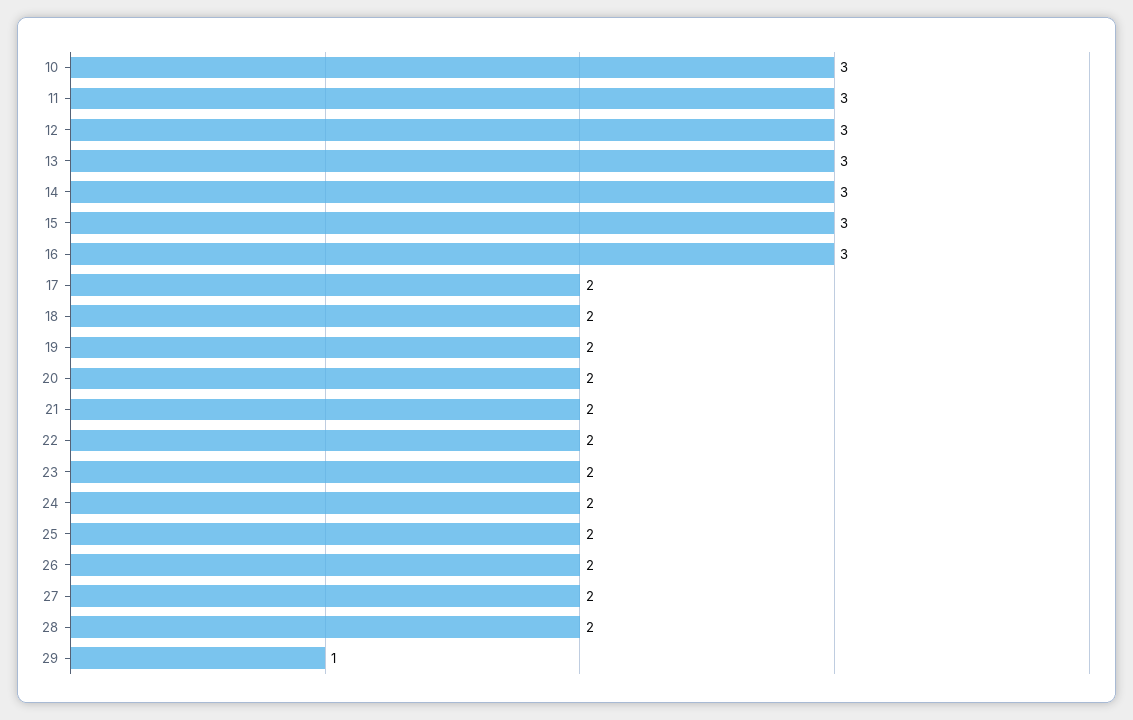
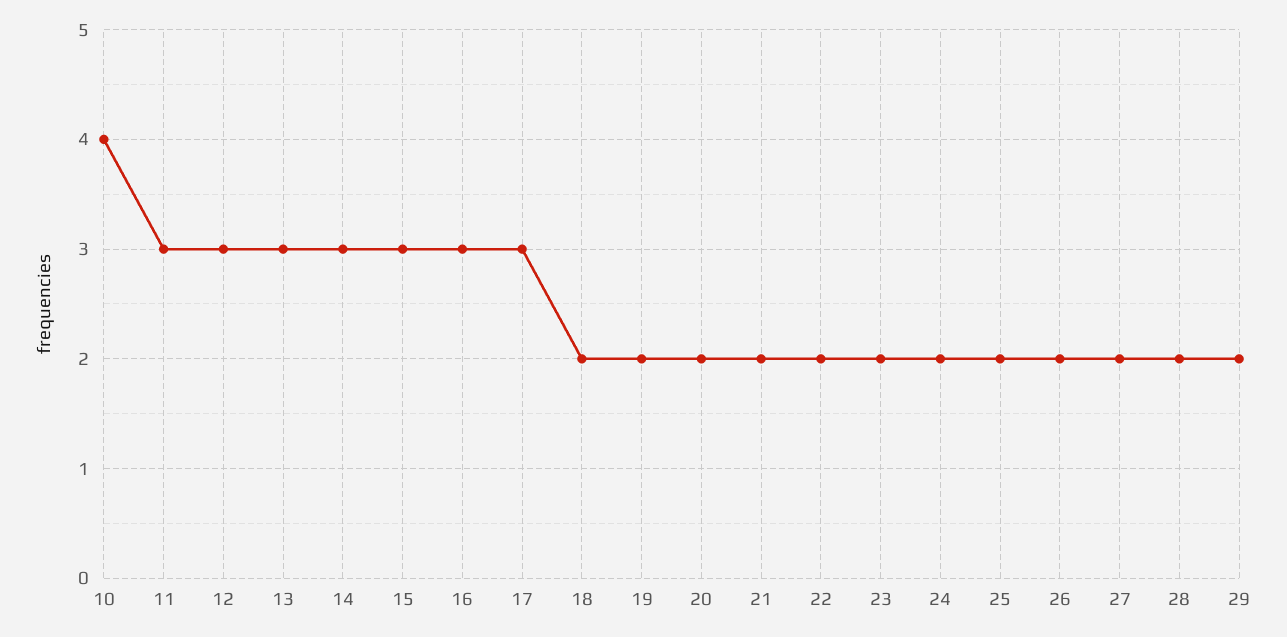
10: 3 -> 4
17: 2 -> 3
29: 1 -> 2

